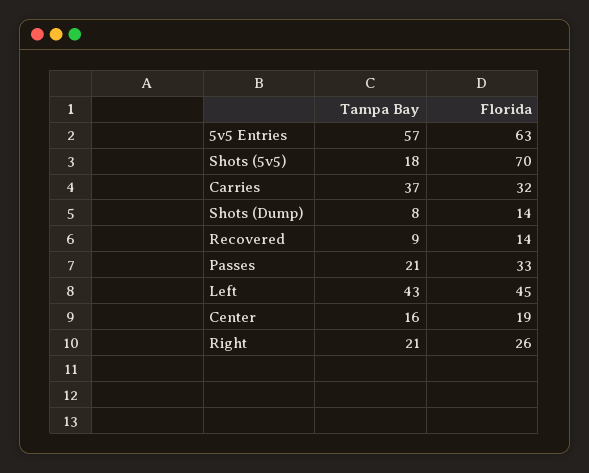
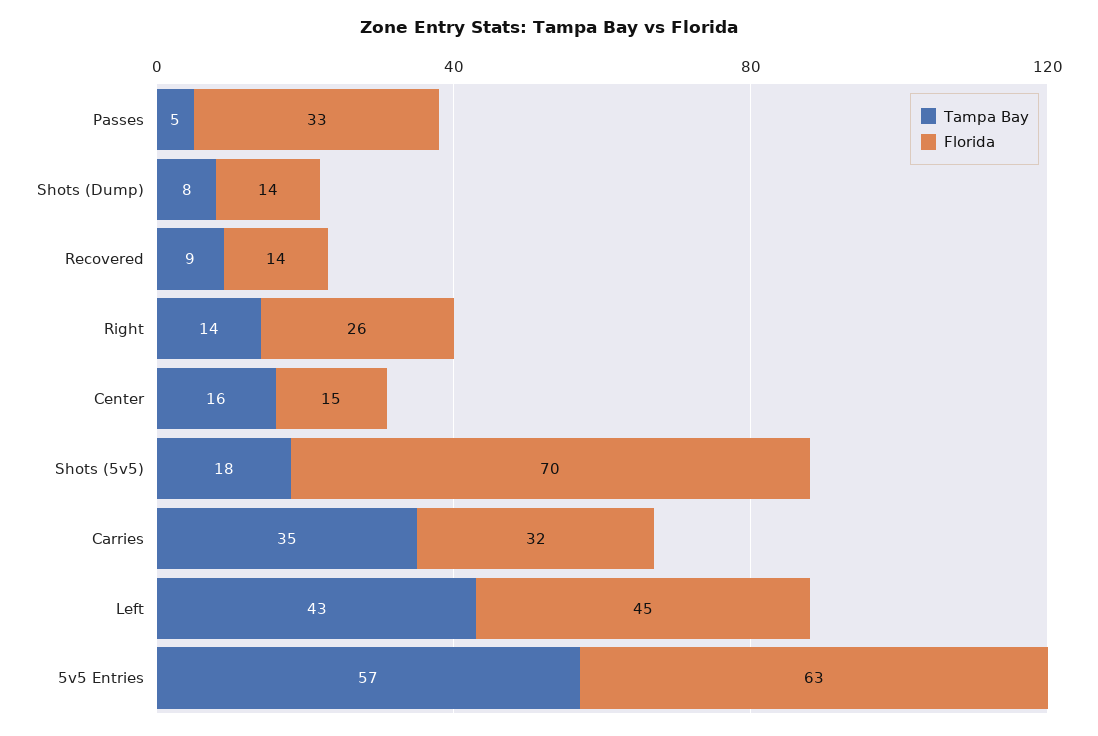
Tampa Bay, Carries: 37 -> 35
Tampa Bay, Passes: 21 -> 5
Florida, Center: 19 -> 15
Tampa Bay, Right: 21 -> 14

